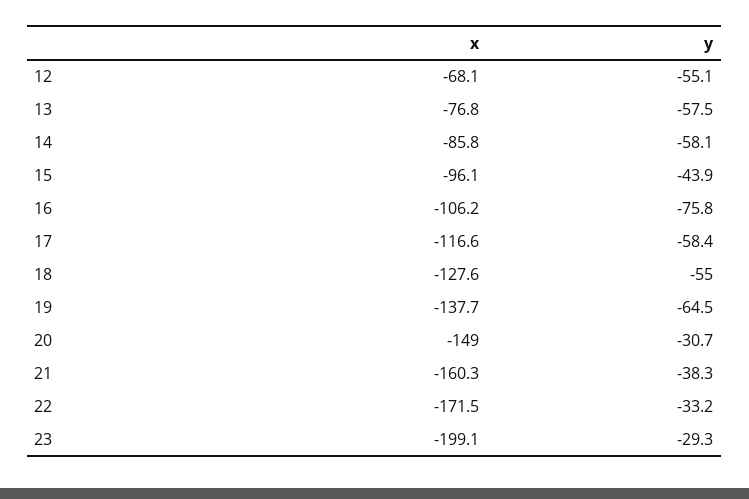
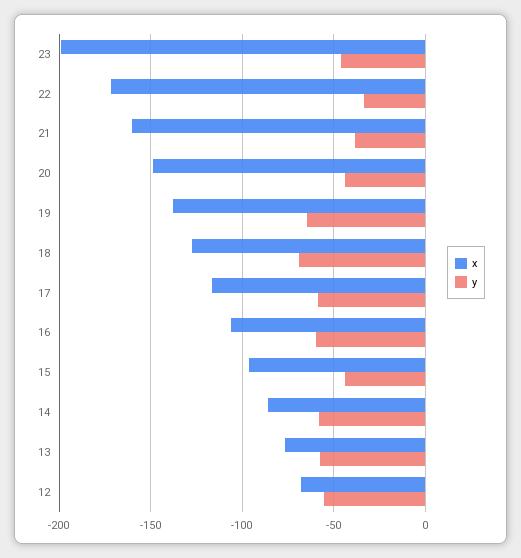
y, 16: -75.8 -> -60
y, 18: -55 -> -70
y, 20: -30.7 -> -45
y, 23: -29.3 -> -45

